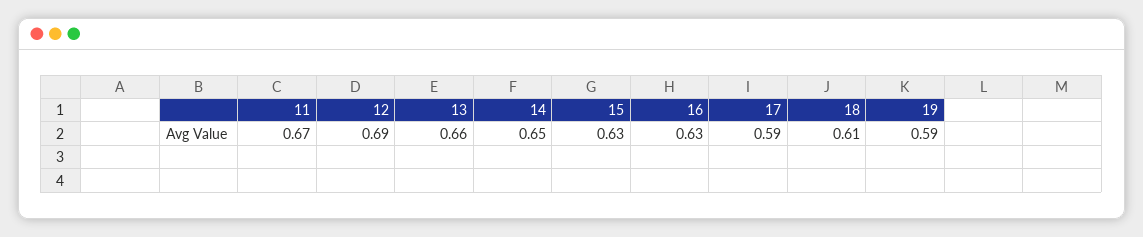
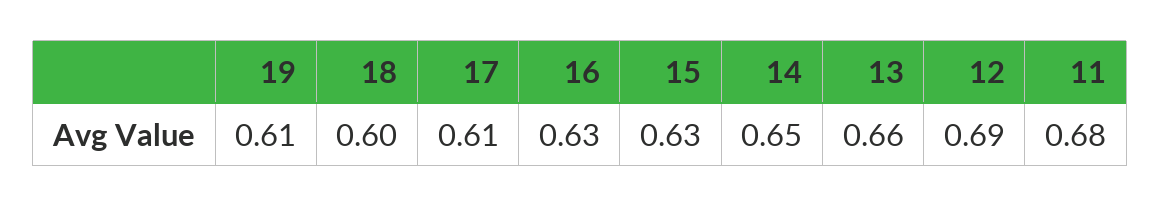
11: 0.67 -> 0.68
17: 0.59 -> 0.61
18: 0.61 -> 0.6
19: 0.59 -> 0.61

